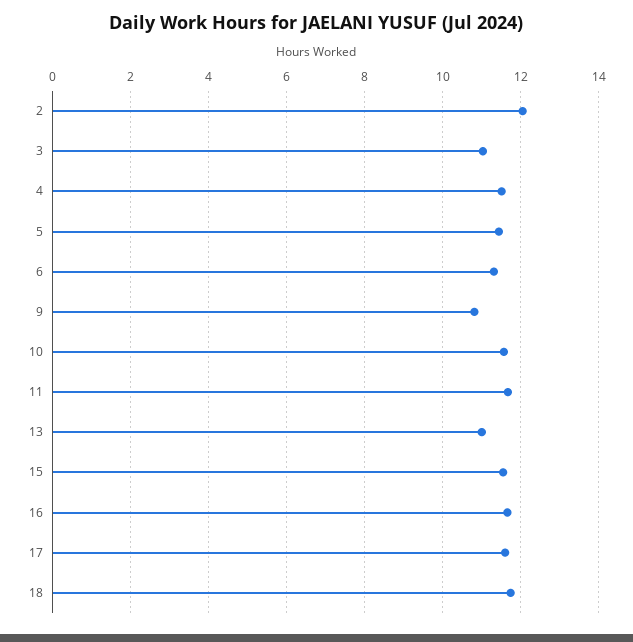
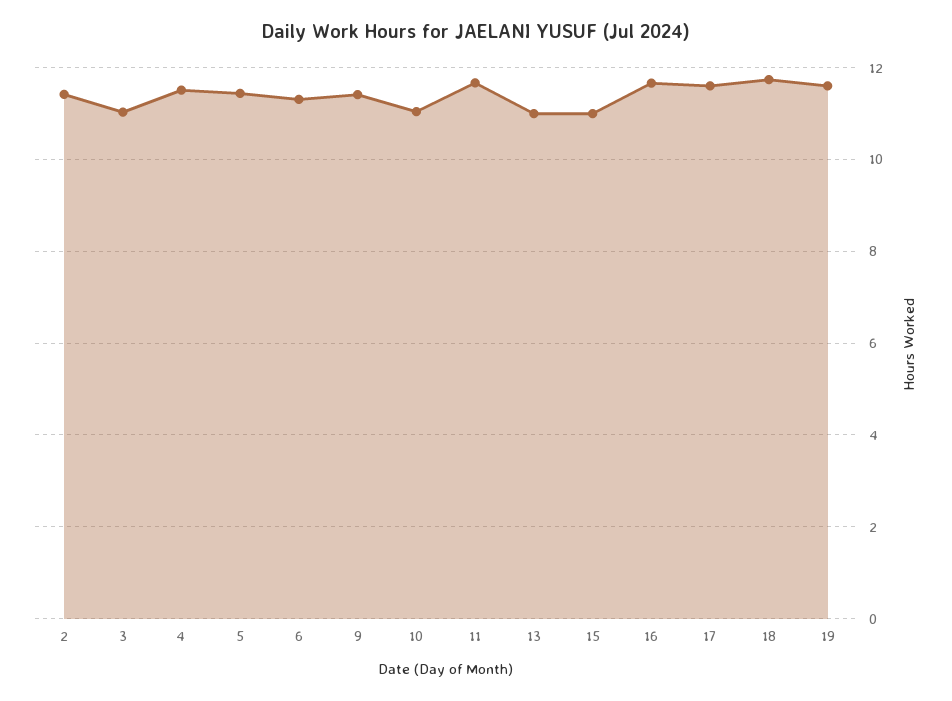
2: 12 -> 11.4
9: 10.8 -> 11.4
10: 11.6 -> 11
15: 11.6 -> 11
19: none -> 11.6

